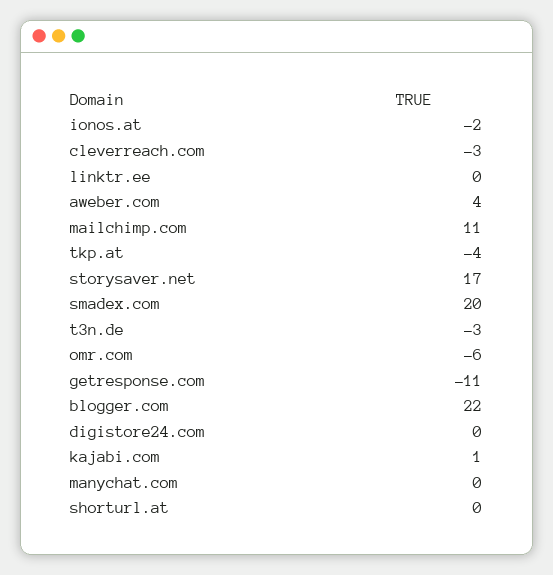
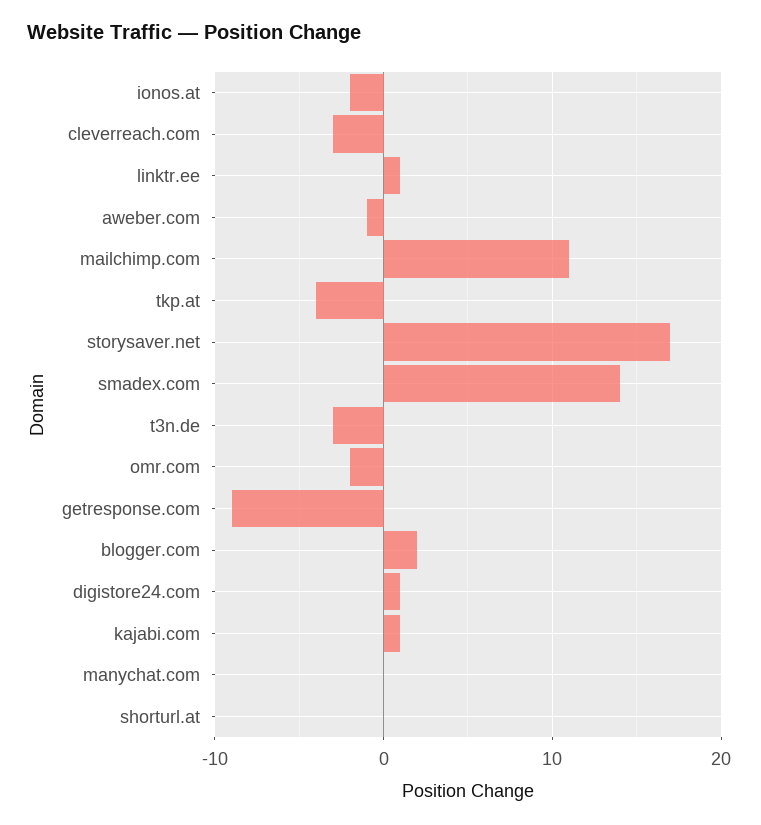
linktr.ee: 0 -> 1
aweber.com: 4 -> -1
smadex.com: 20 -> 14
omr.com: -6 -> -2
getresponse.com: -11 -> -9
blogger.com: 22 -> 2
digistore24.com: 0 -> 1

